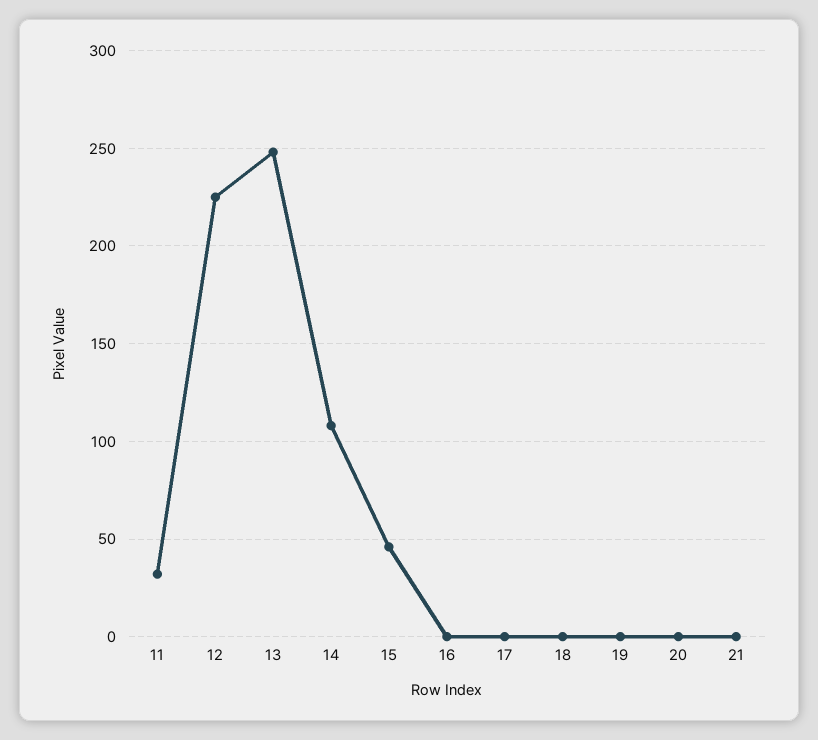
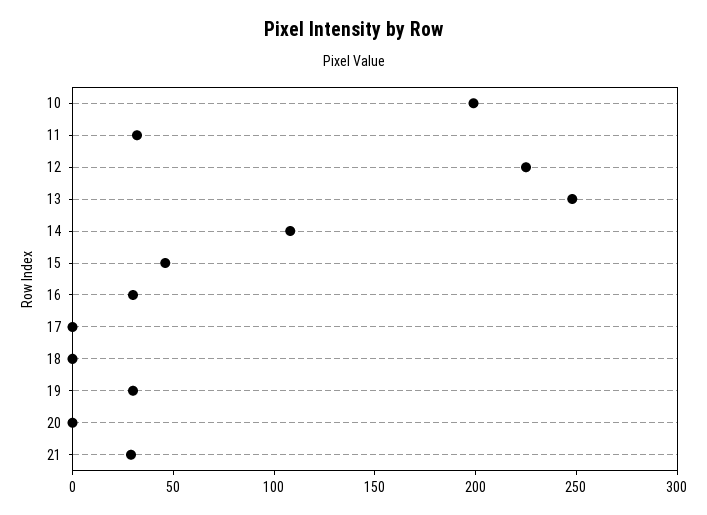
16: 0 -> 30
19: 0 -> 30
21: 0 -> 30
10: none -> 200

